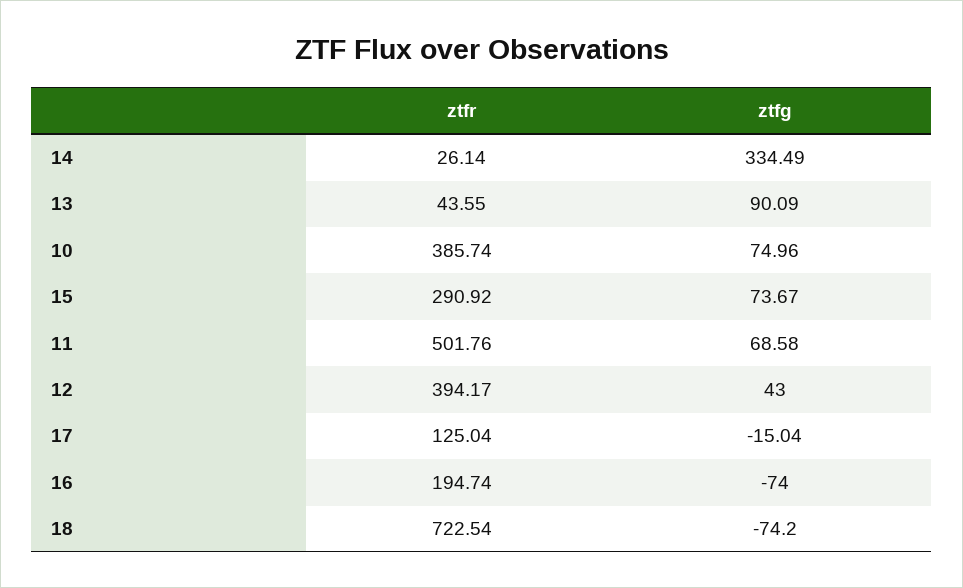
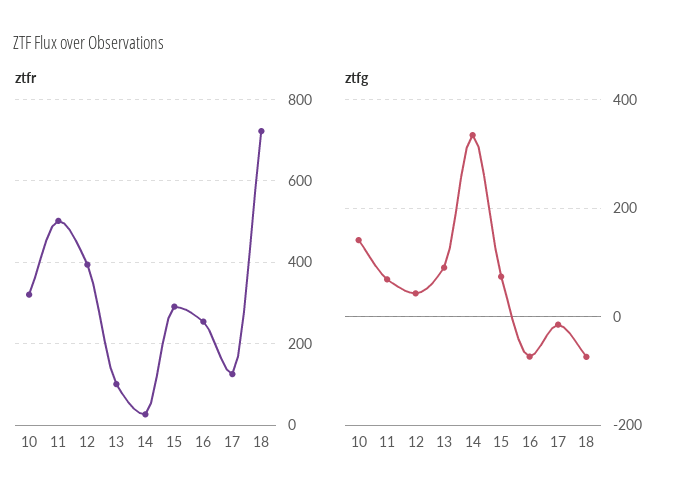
ztfr, 13: 43.55 -> 100
ztfr, 10: 385.74 -> 320
ztfg, 10: 74.96 -> 140
ztfr, 16: 194.74 -> 260

